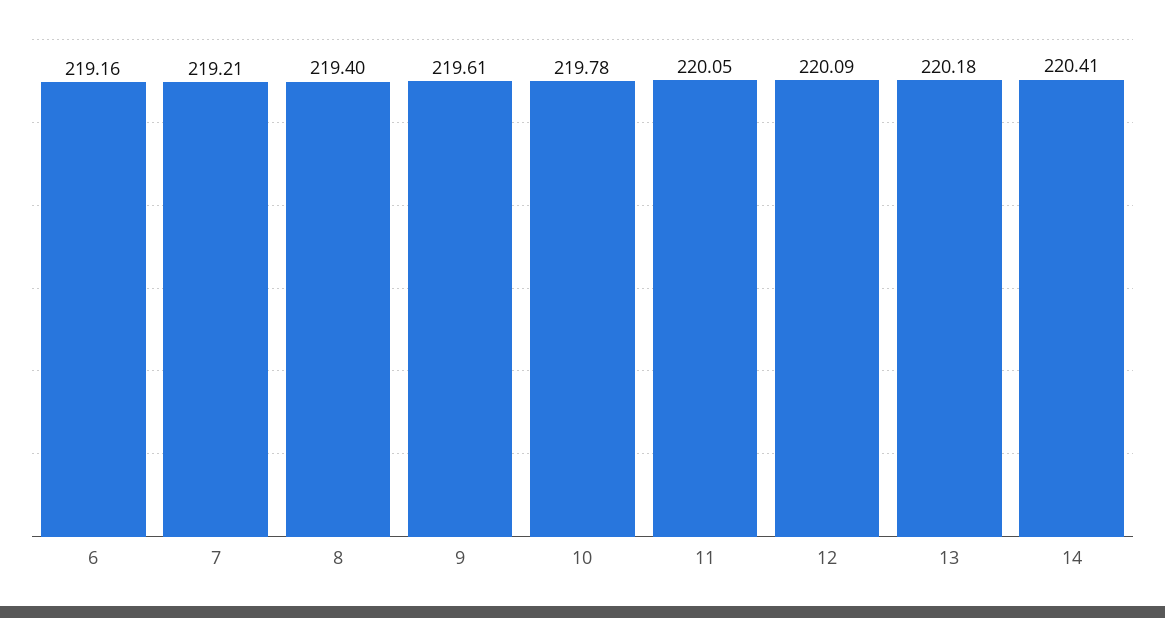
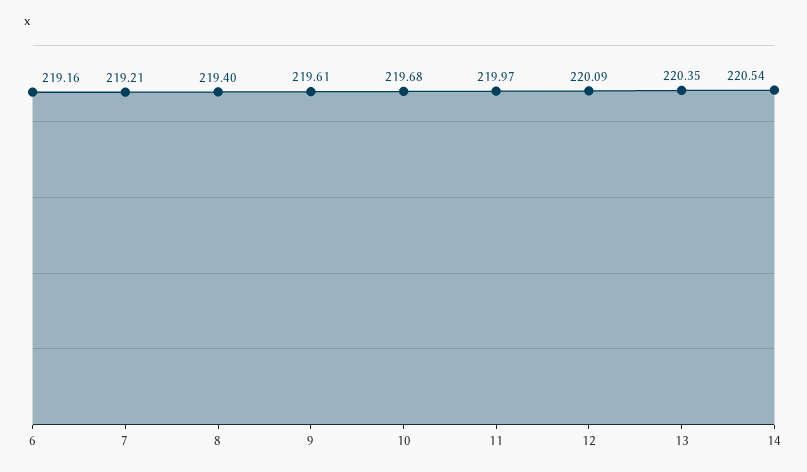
10: 219.78 -> 219.68
11: 220.05 -> 219.97
13: 220.18 -> 220.35
14: 220.41 -> 220.54

